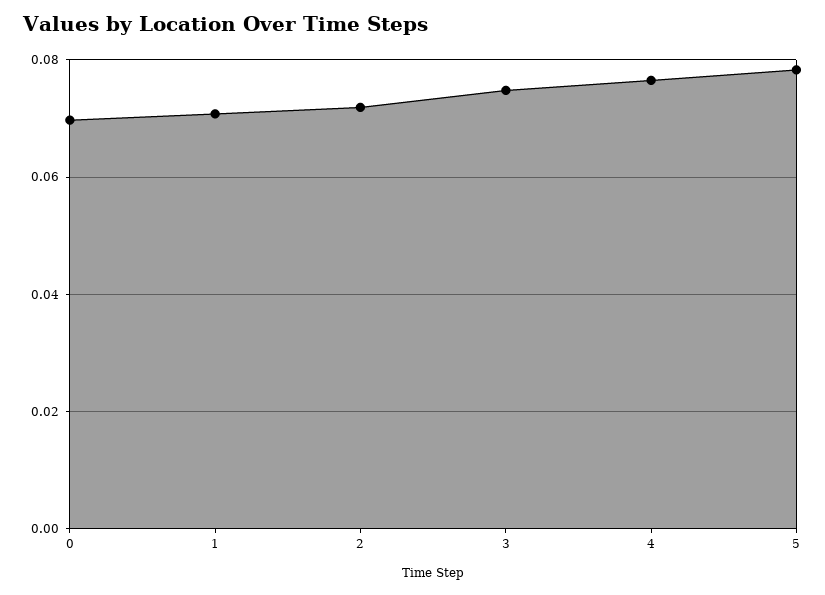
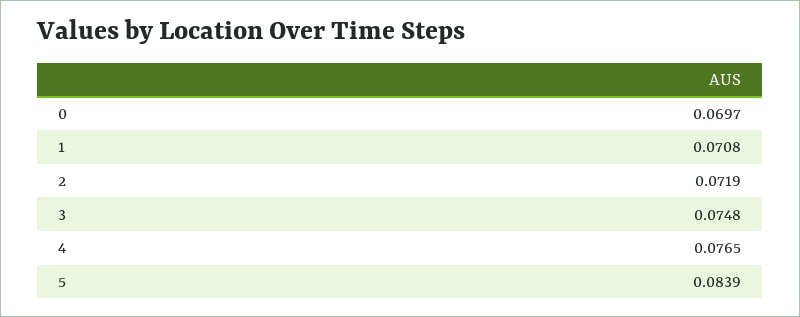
5: 0.078 -> 0.0839

